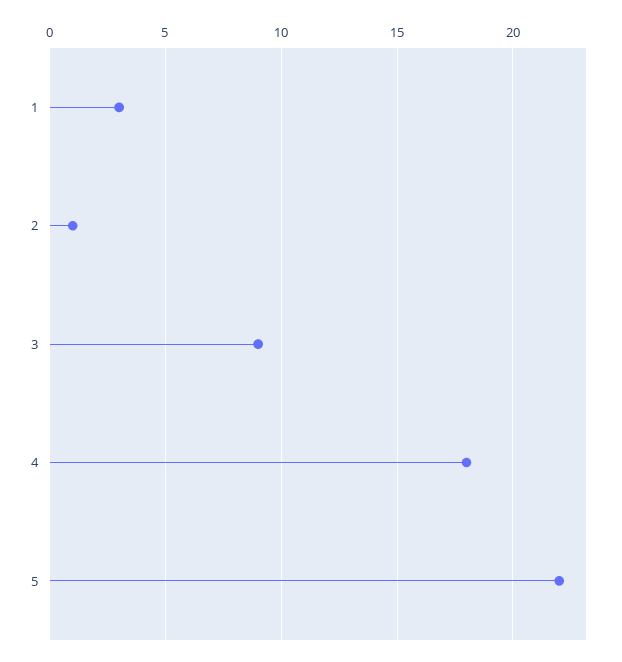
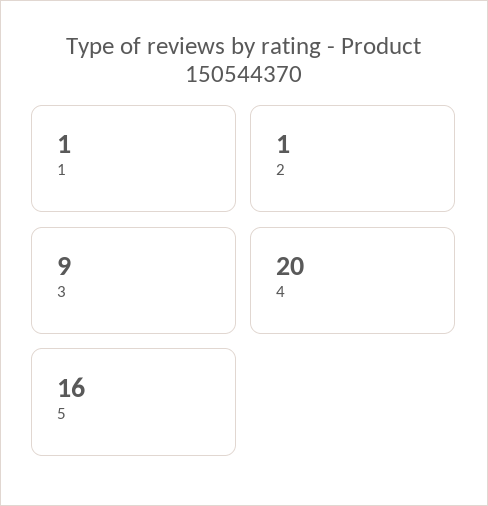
1: 3 -> 1
4: 18 -> 20
5: 22 -> 16

